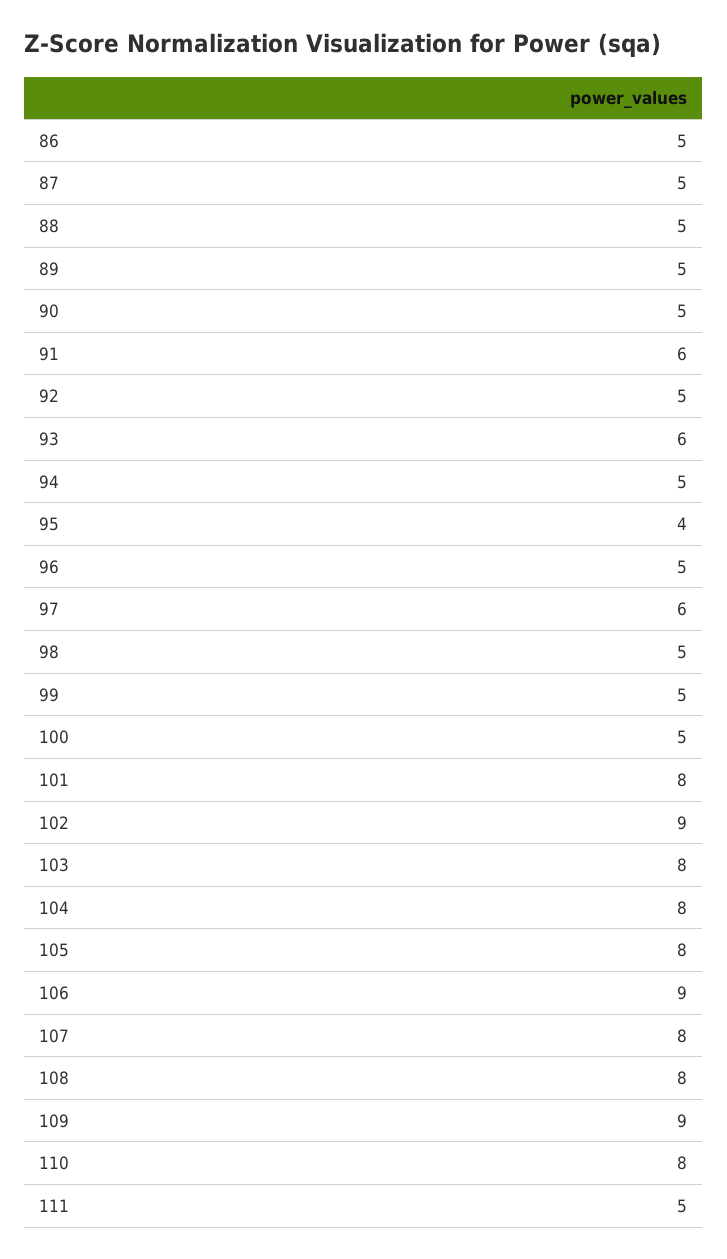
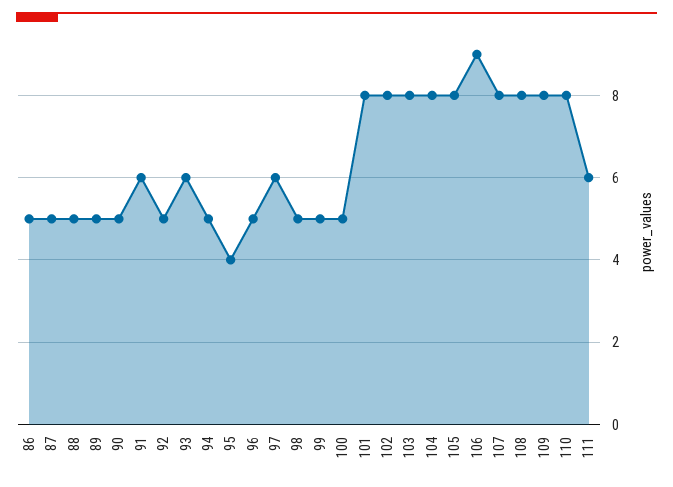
102: 9 -> 8
109: 9 -> 8
111: 5 -> 6

